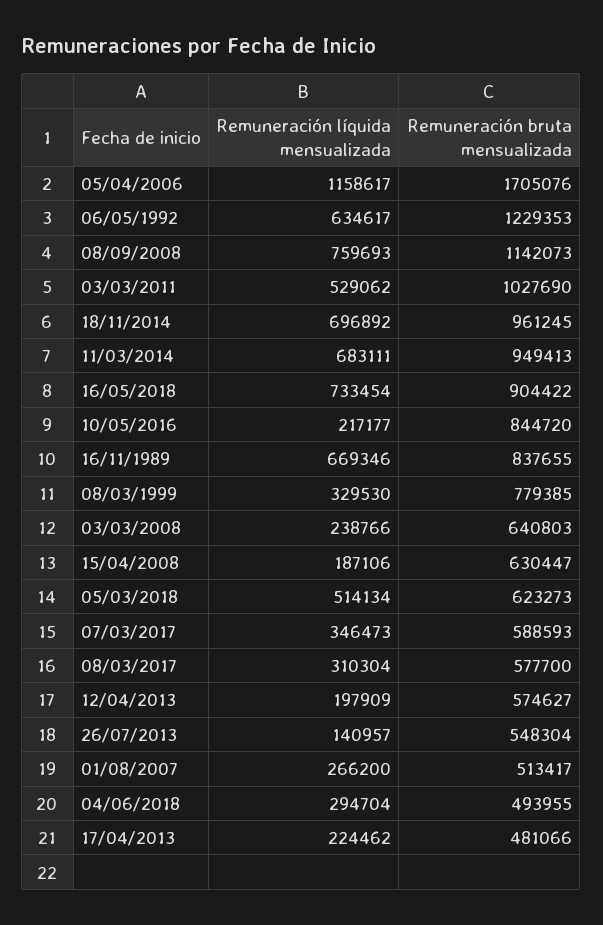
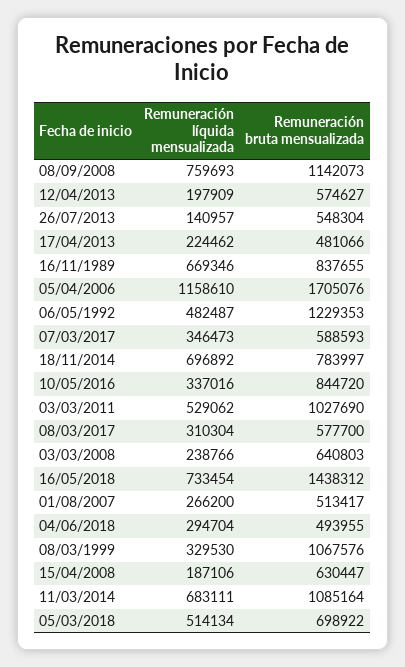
Remuneración líquida mensualizada, 05/04/2006: 1158617 -> 1158610
Remuneración líquida mensualizada, 06/05/1992: 634617 -> 482487
Remuneración bruta mensualizada, 18/11/2014: 961245 -> 783997
Remuneración bruta mensualizada, 11/03/2014: 949413 -> 1085164
Remuneración bruta mensualizada, 16/05/2018: 904422 -> 1438312
Remuneración líquida mensualizada, 10/05/2016: 217177 -> 337016
Remuneración bruta mensualizada, 08/03/1999: 779385 -> 1067576
Remuneración bruta mensualizada, 05/03/2018: 623273 -> 698922

